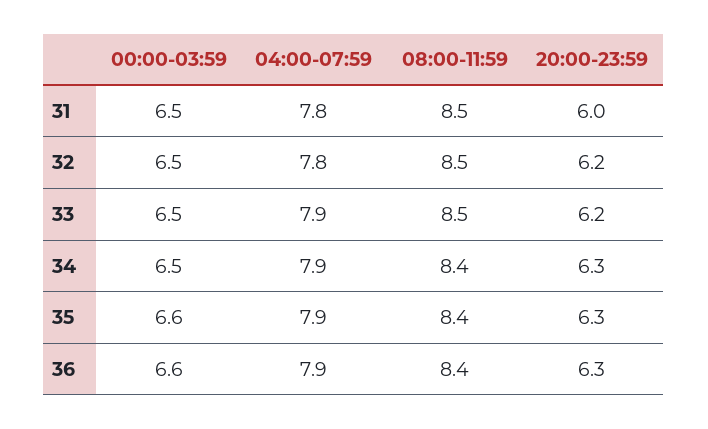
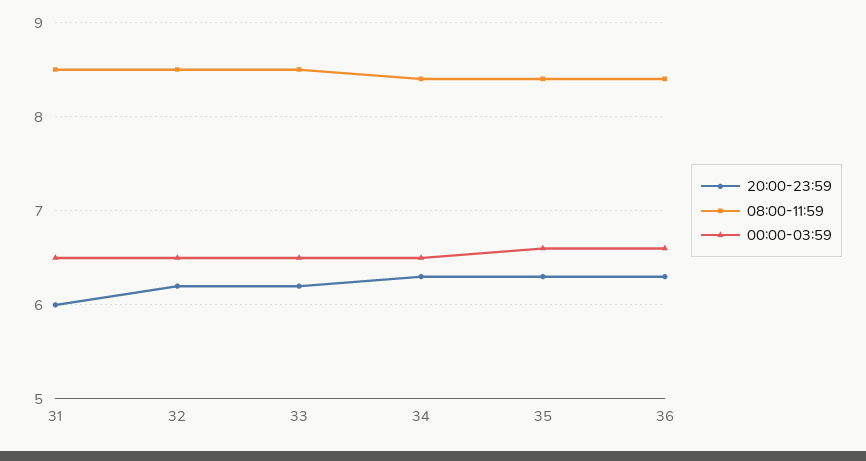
04:00-07:59, 31: 7.8 -> none
04:00-07:59, 32: 7.8 -> none
04:00-07:59, 33: 7.9 -> none
04:00-07:59, 34: 7.9 -> none
04:00-07:59, 35: 7.9 -> none
04:00-07:59, 36: 7.9 -> none

